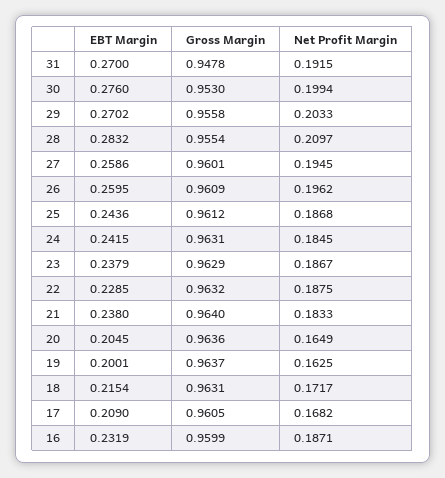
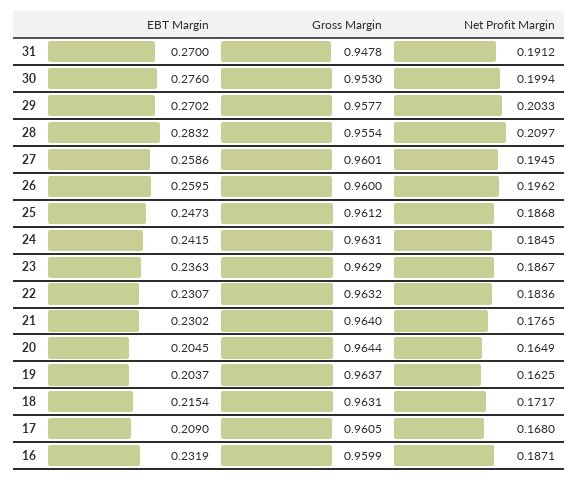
Net Profit Margin, 31: 0.1915 -> 0.1912
Gross Margin, 29: 0.9558 -> 0.9577
Gross Margin, 26: 0.9609 -> 0.96
EBT Margin, 25: 0.2436 -> 0.2473
EBT Margin, 23: 0.2379 -> 0.2363
EBT Margin, 22: 0.2285 -> 0.2307
Net Profit Margin, 22: 0.1875 -> 0.1836
EBT Margin, 21: 0.238 -> 0.2302
Net Profit Margin, 21: 0.1833 -> 0.1765
Gross Margin, 20: 0.9636 -> 0.9644
EBT Margin, 19: 0.2001 -> 0.2037
Net Profit Margin, 17: 0.1682 -> 0.168

